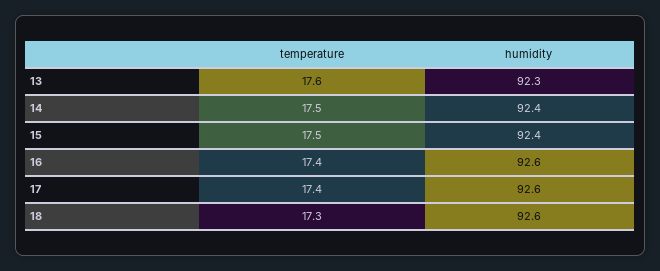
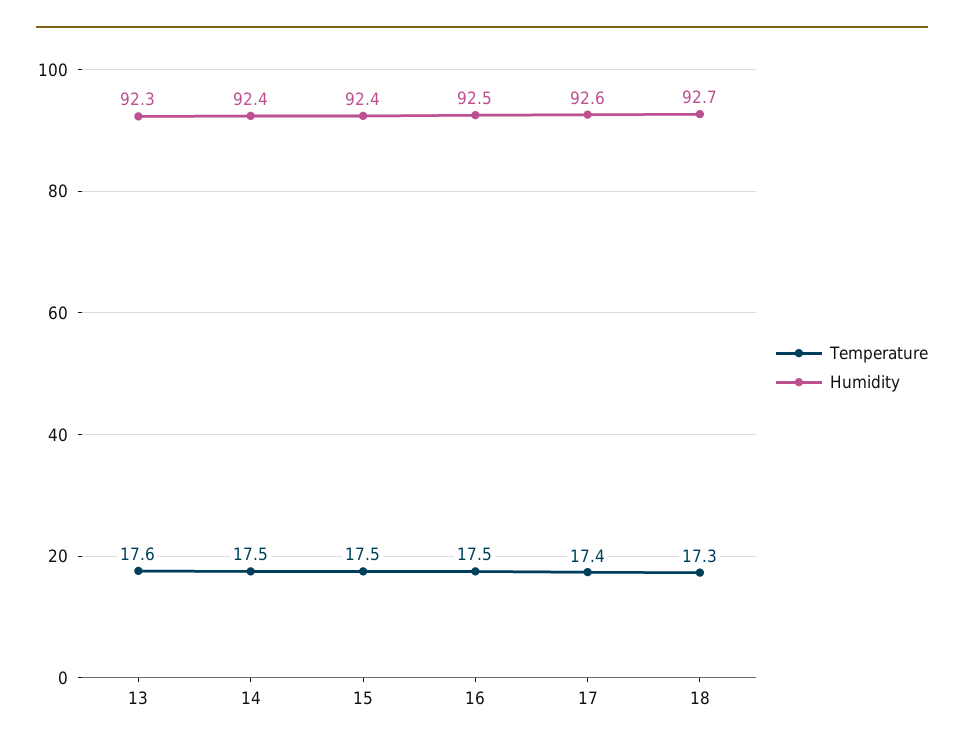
temperature, 16: 17.4 -> 17.5
humidity, 16: 92.6 -> 92.5
humidity, 18: 92.6 -> 92.7

